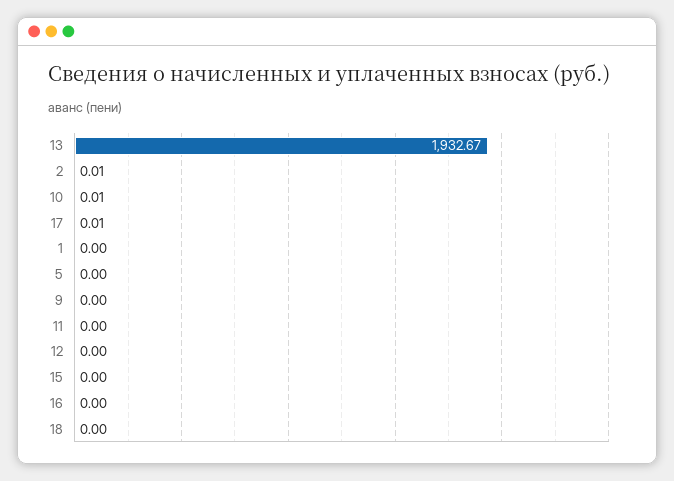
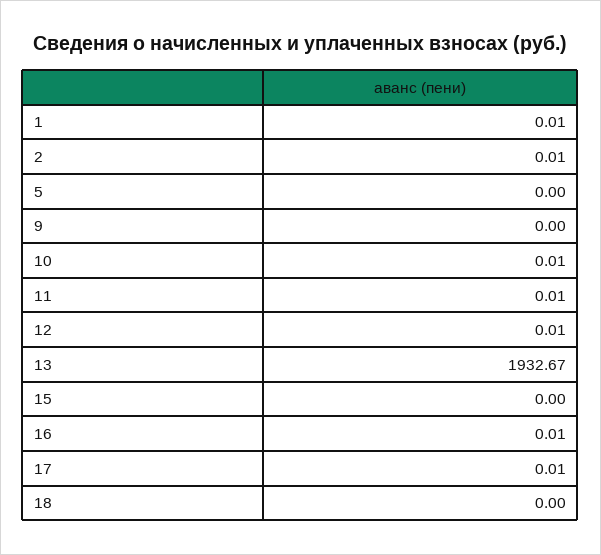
1: 0 -> 0.01
11: 0 -> 0.01
12: 0 -> 0.01
16: 0 -> 0.01

